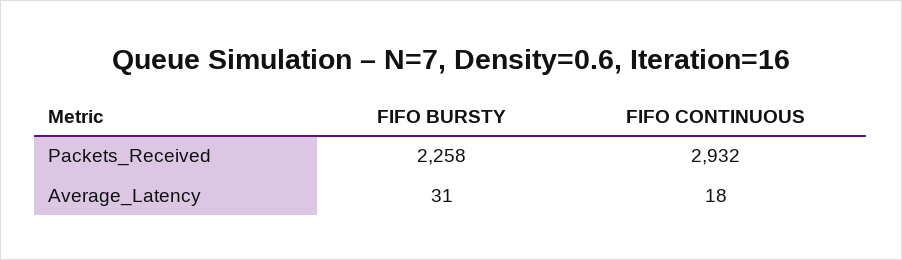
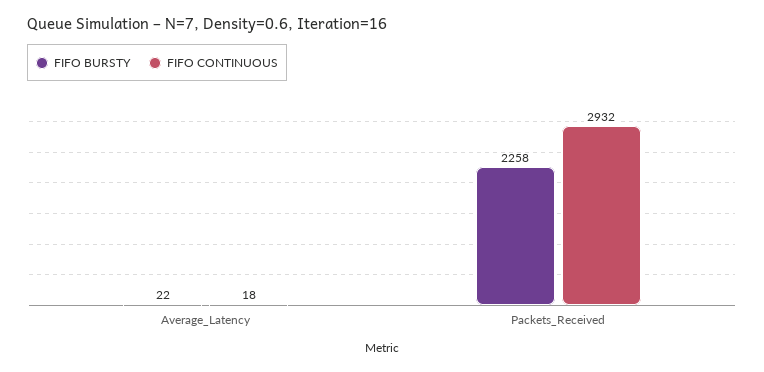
FIFO BURSTY, Average_Latency: 31 -> 22

